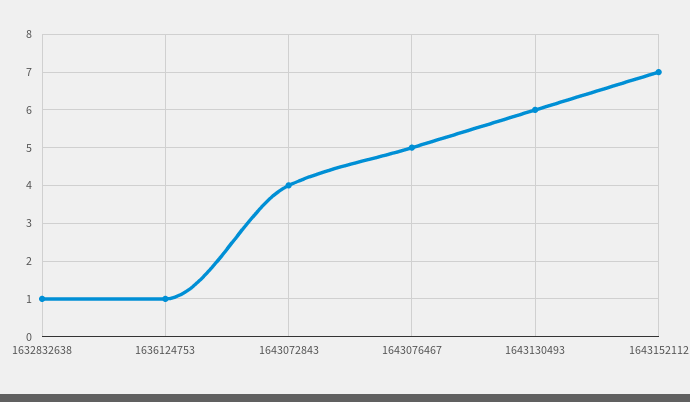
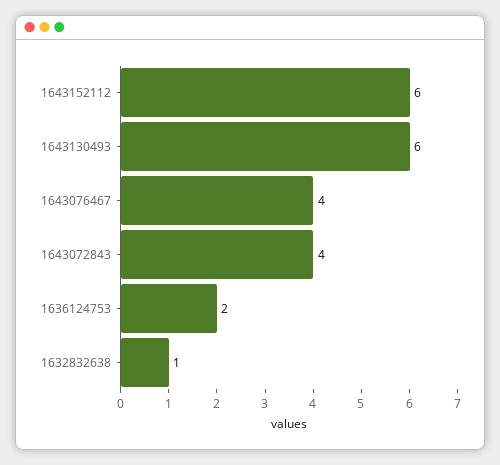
1636124753: 1 -> 2
1643076467: 5 -> 4
1643152112: 7 -> 6

